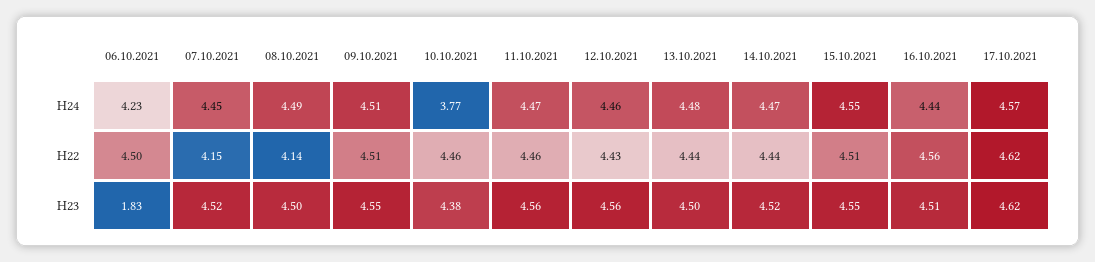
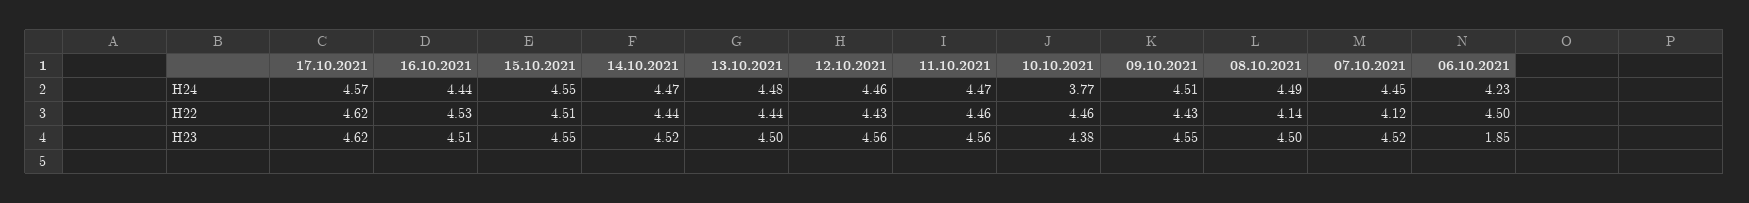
07.10.2021, H22: 4.15 -> 4.12
09.10.2021, H22: 4.51 -> 4.43
16.10.2021, H22: 4.56 -> 4.53
06.10.2021, H23: 1.83 -> 1.85

